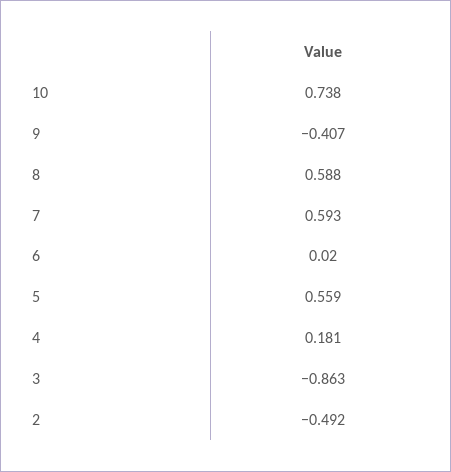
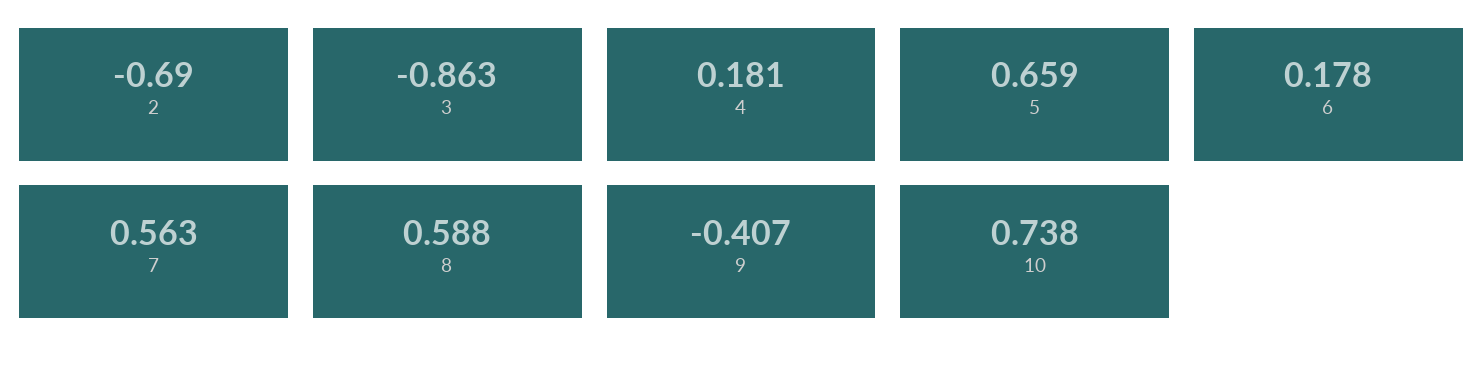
7: 0.593 -> 0.563
6: 0.02 -> 0.178
5: 0.559 -> 0.659
2: -0.492 -> -0.69

